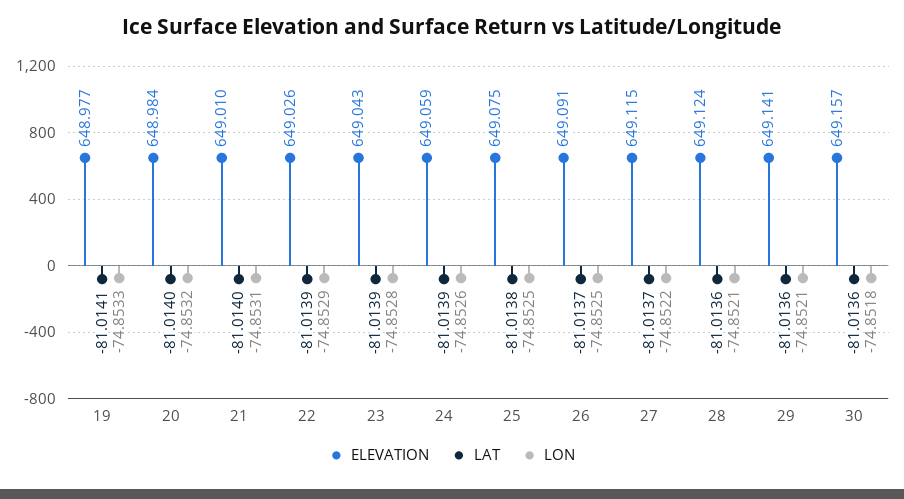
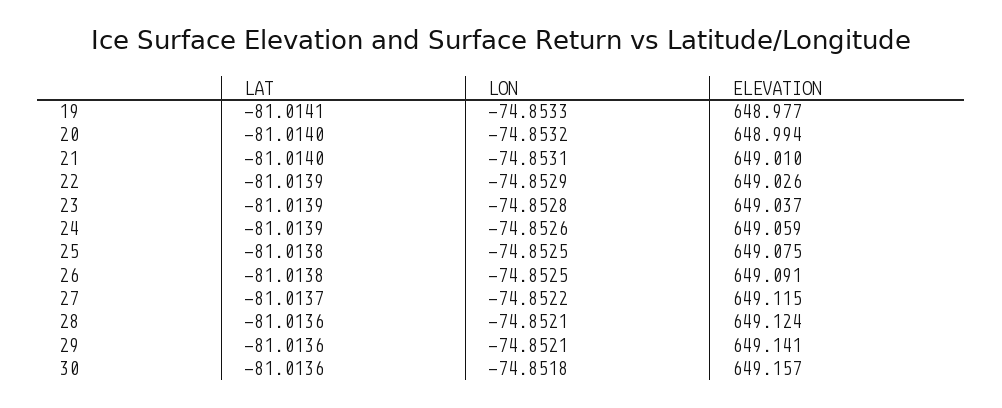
ELEVATION, 20: 648.984 -> 648.994
ELEVATION, 23: 649.043 -> 649.037
LAT, 26: -81.0137 -> -81.0138

